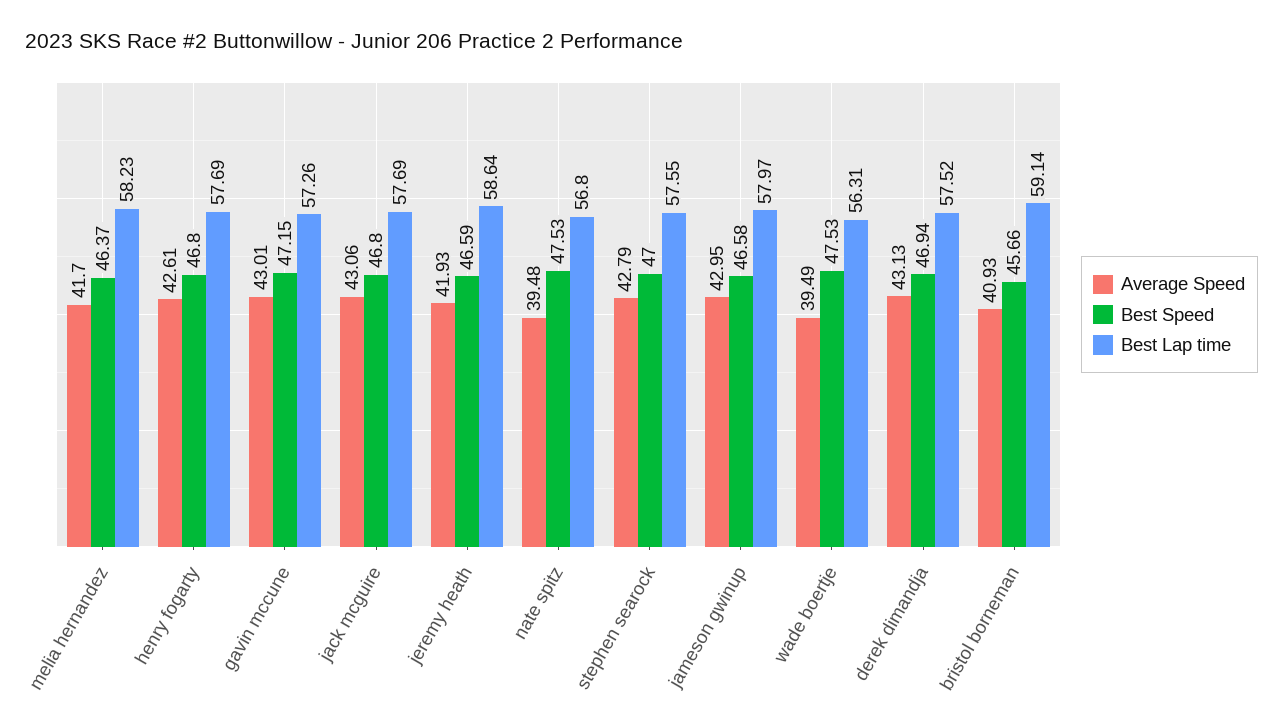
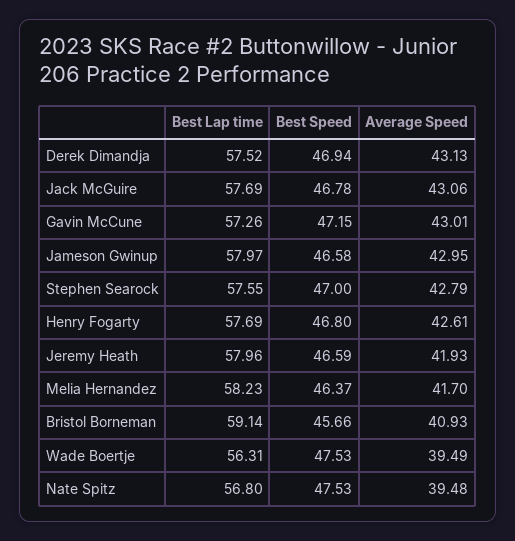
Best Speed, jack mcguire: 46.8 -> 46.78
Best Lap time, jeremy heath: 58.64 -> 57.96

